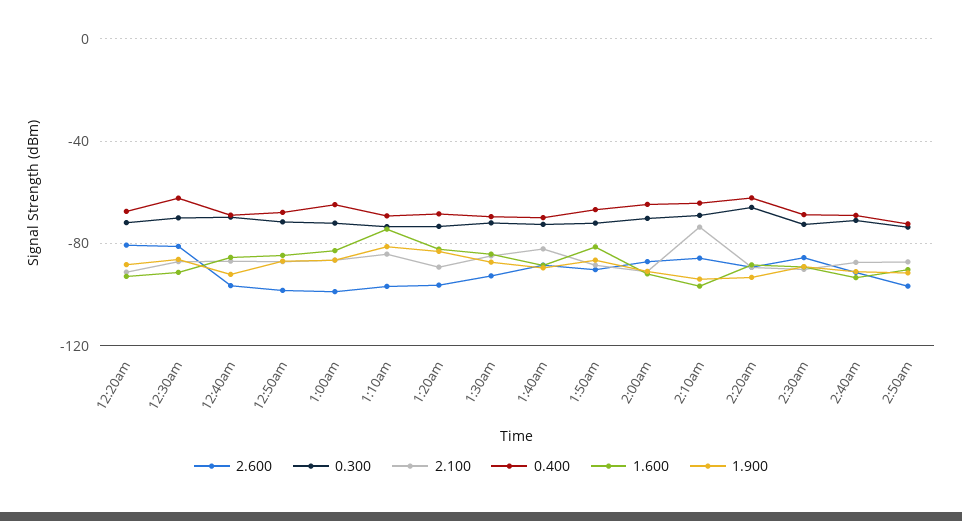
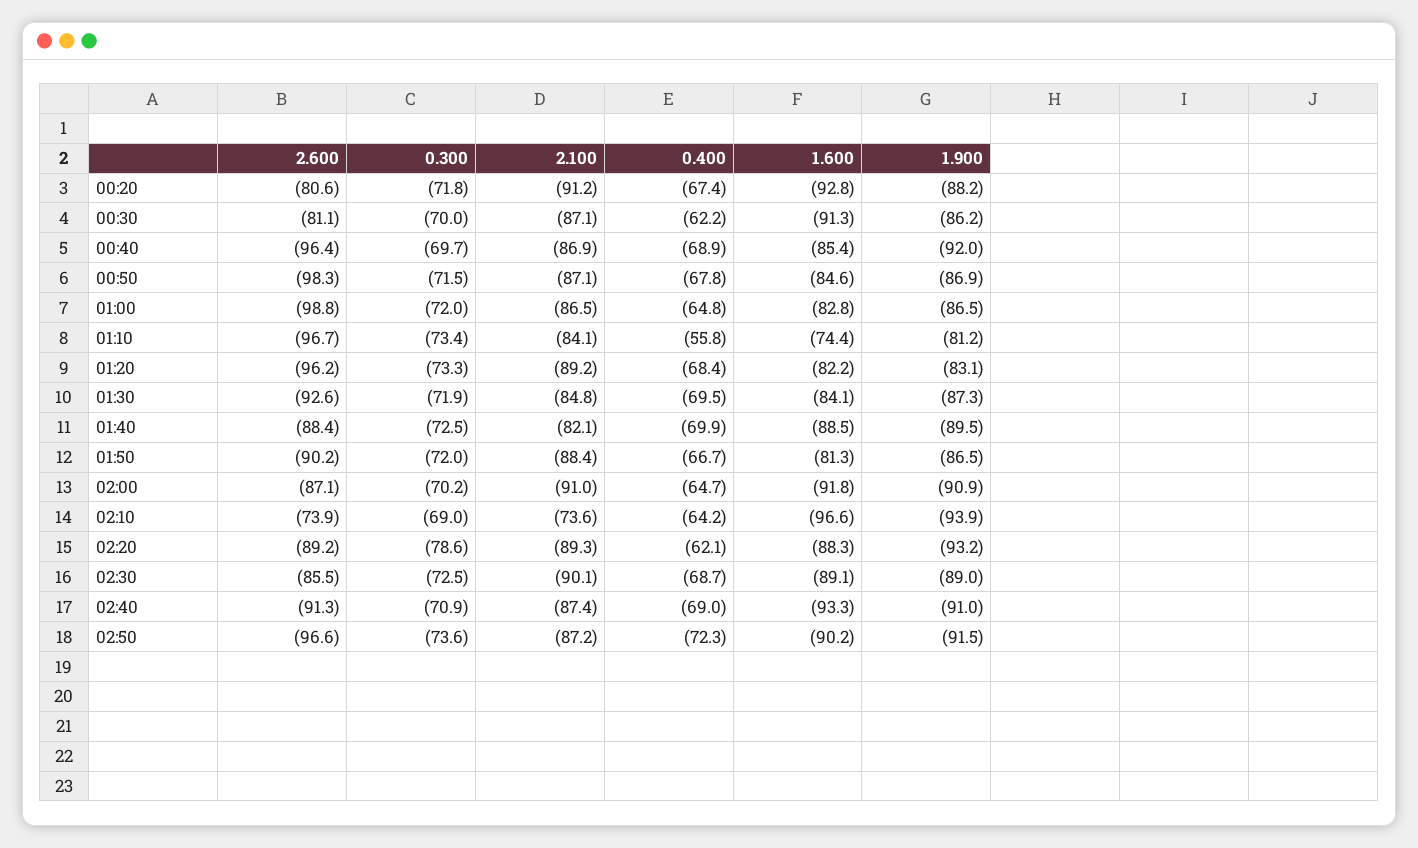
0.400, 1:10am: -70 -> -55.8
2.600, 2:10am: -85 -> -73.9
0.300, 2:20am: -65 -> -78.6

